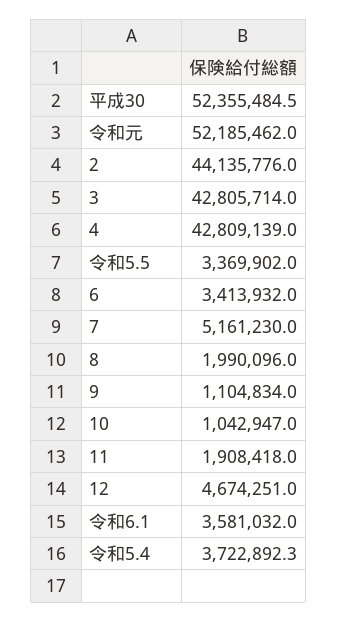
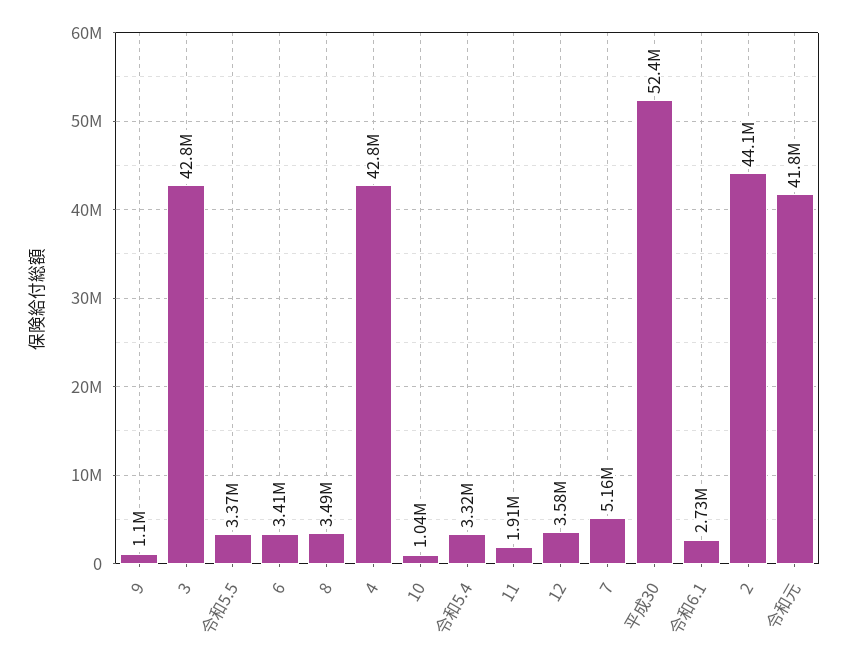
令和元: 52185462 -> 41800000
8: 1990096 -> 3490000
12: 4674251 -> 3580000
令和6.1: 3581032 -> 2730000
令和5.4: 3722892.3 -> 3320000

